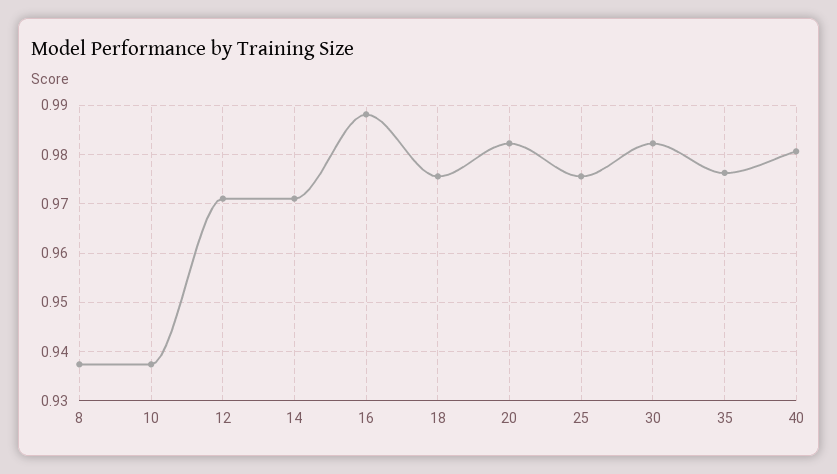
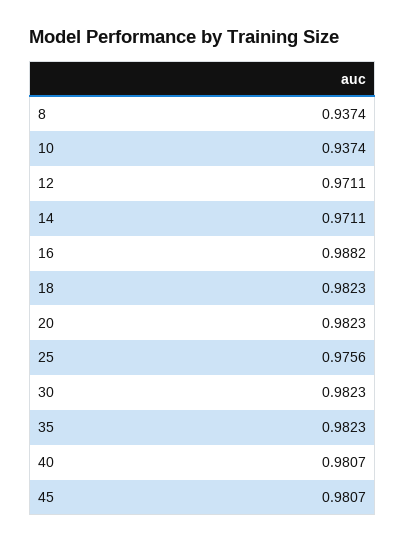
18: 0.976 -> 0.9823
35: 0.976 -> 0.9823
45: none -> 0.9807

